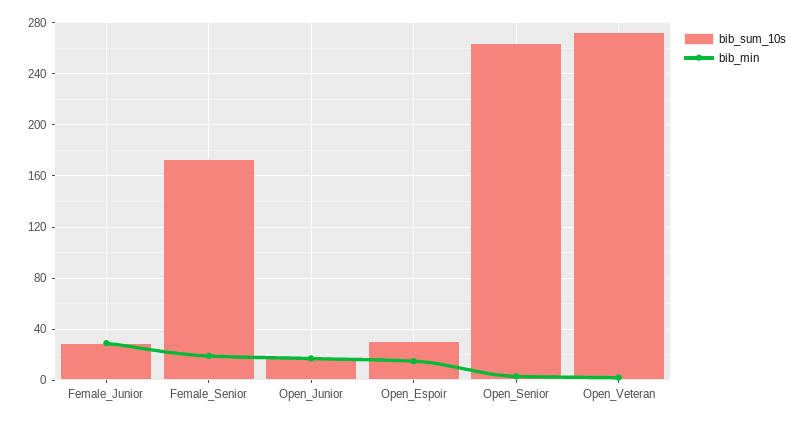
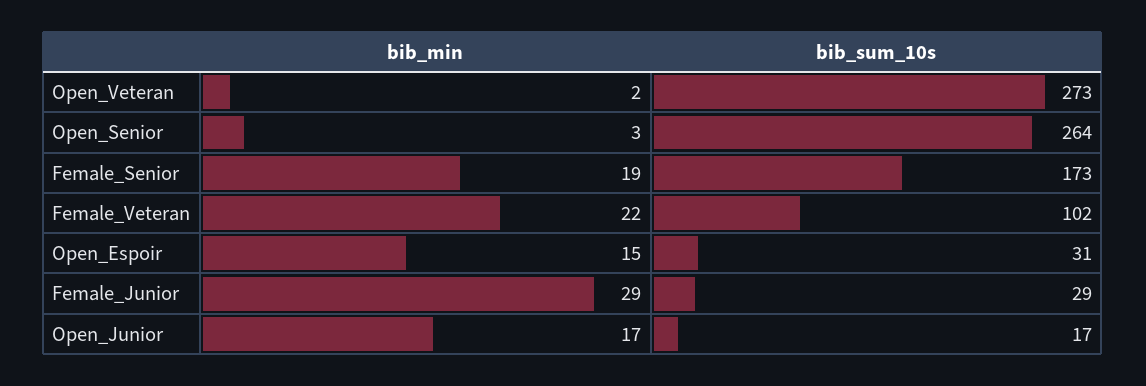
bib_min, Female_Veteran: none -> 22
bib_sum_10s, Female_Veteran: none -> 102

